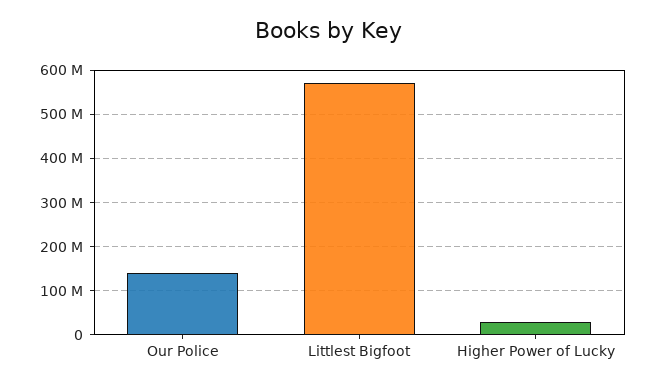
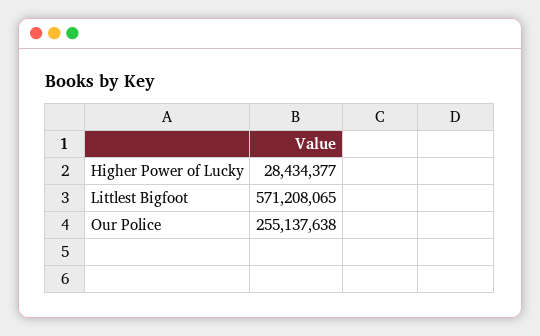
Our Police: 140000000 -> 255137638

